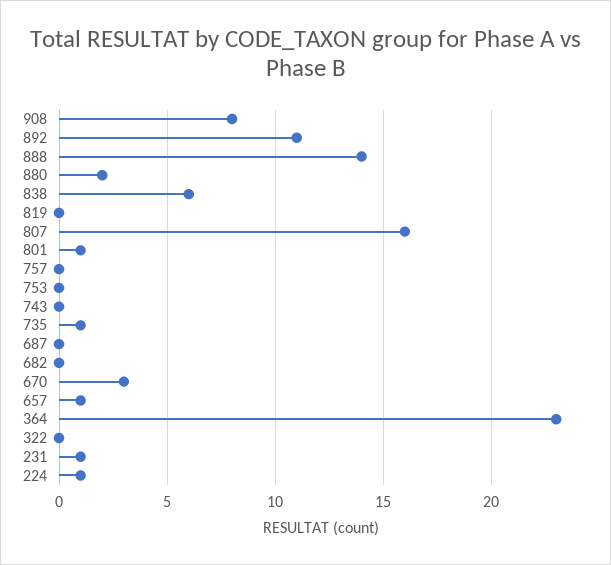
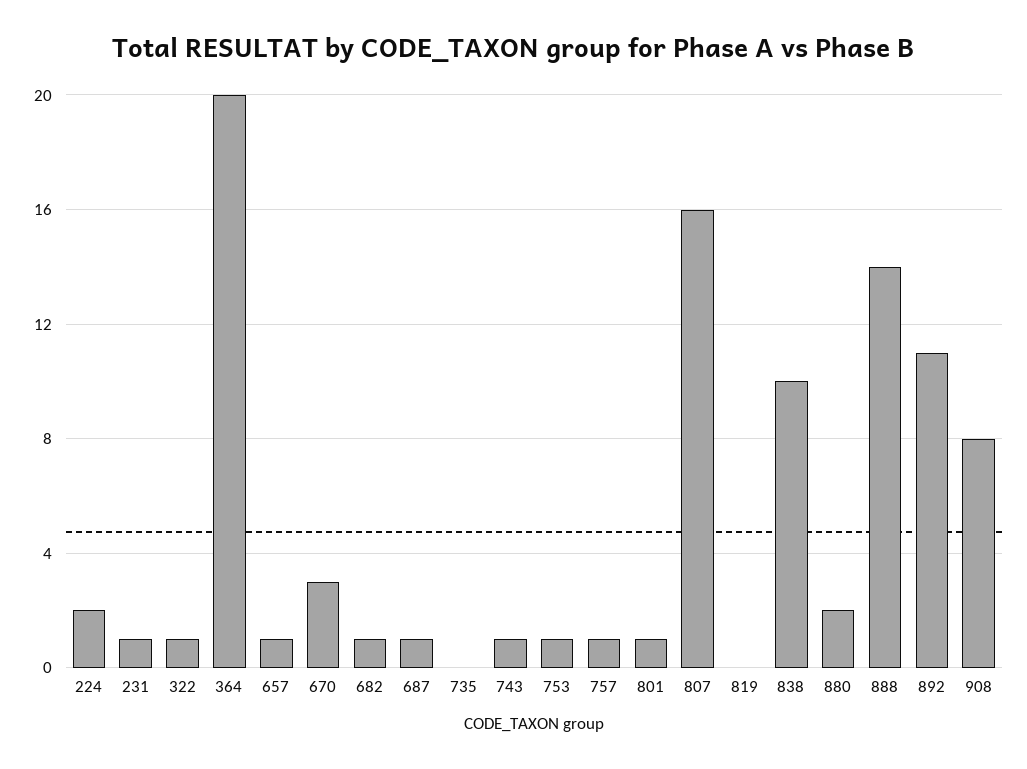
838: 6 -> 10
757: 0 -> 1
753: 0 -> 1
743: 0 -> 1
735: 1 -> 0
687: 0 -> 1
682: 0 -> 1
364: 23 -> 20
322: 0 -> 1
224: 1 -> 2

